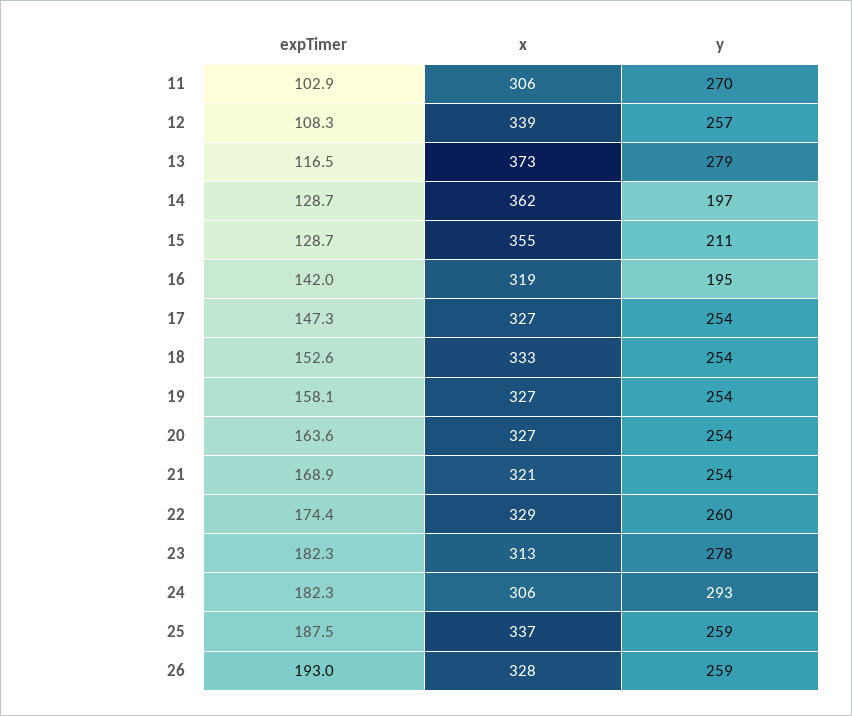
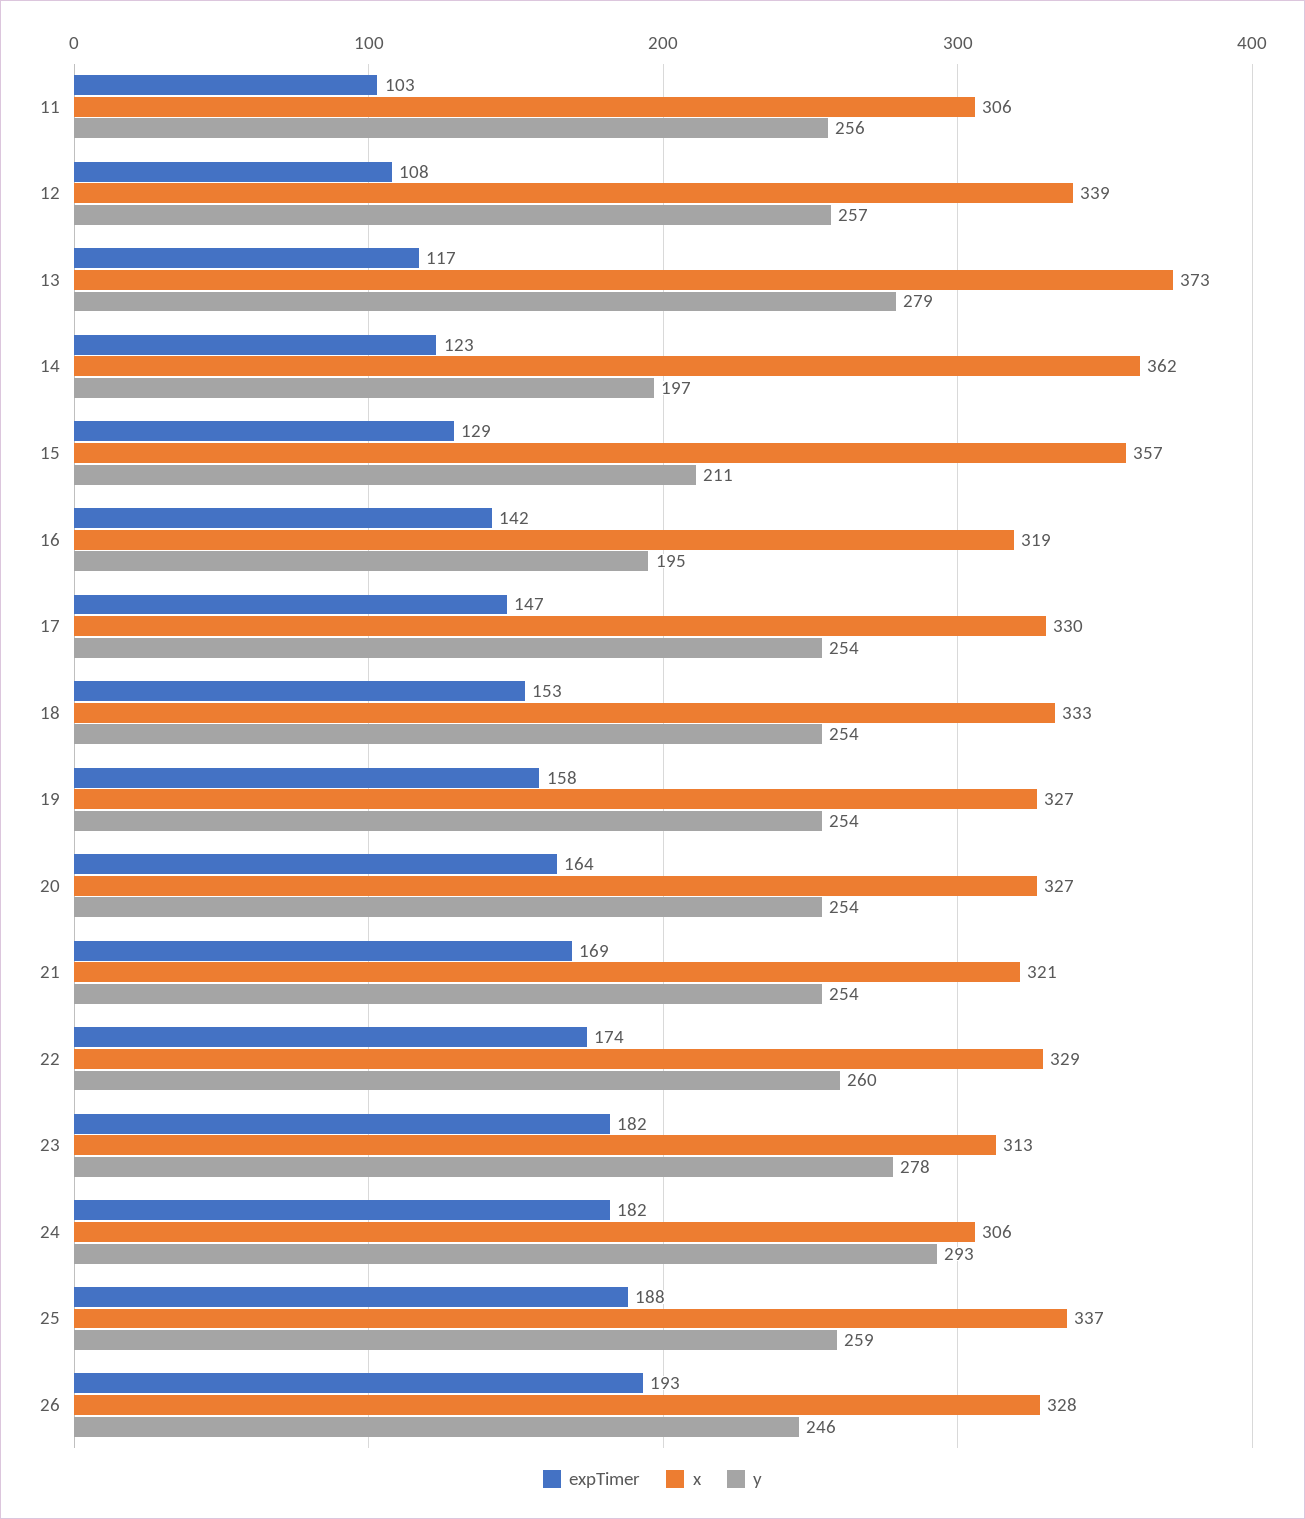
y, 11: 270 -> 256
expTimer, 14: 128.7 -> 123
x, 15: 355 -> 357
x, 17: 327 -> 330
y, 26: 259 -> 246

